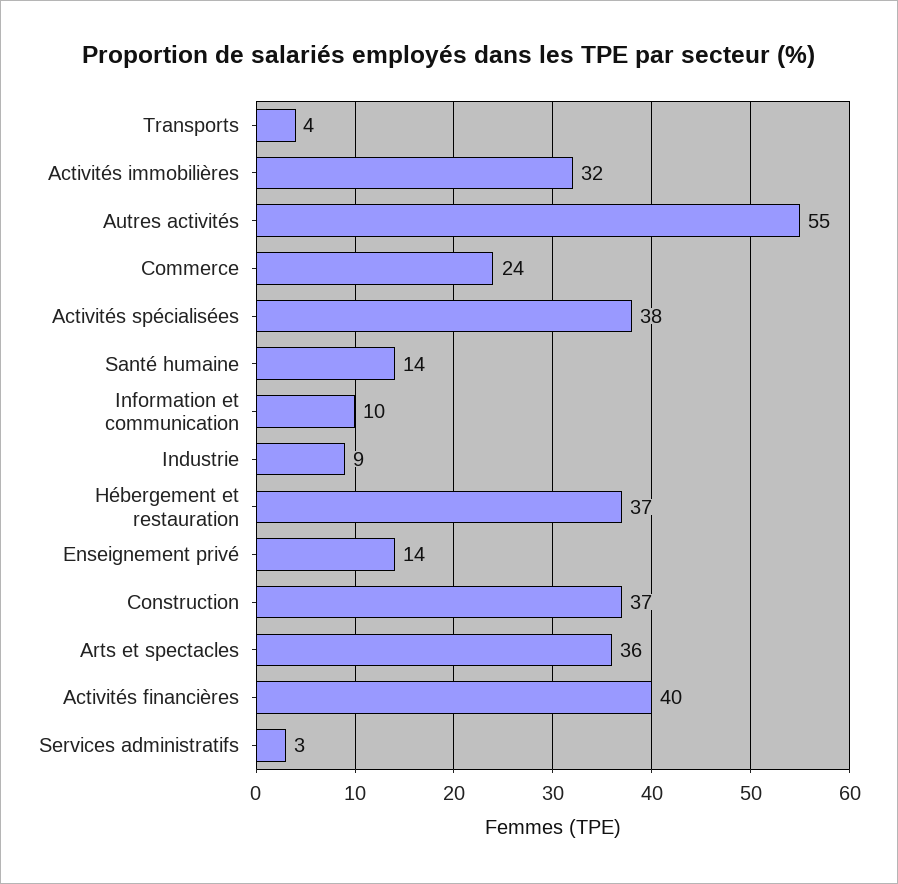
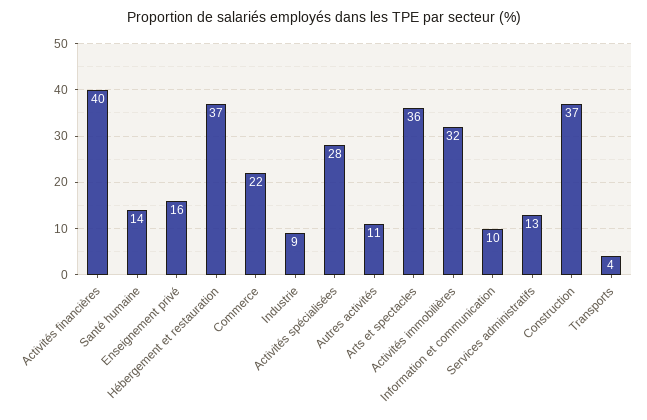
Autres activités: 55 -> 11
Commerce: 24 -> 22
Activités spécialisées: 38 -> 28
Enseignement privé: 14 -> 16
Services administratifs: 3 -> 13

